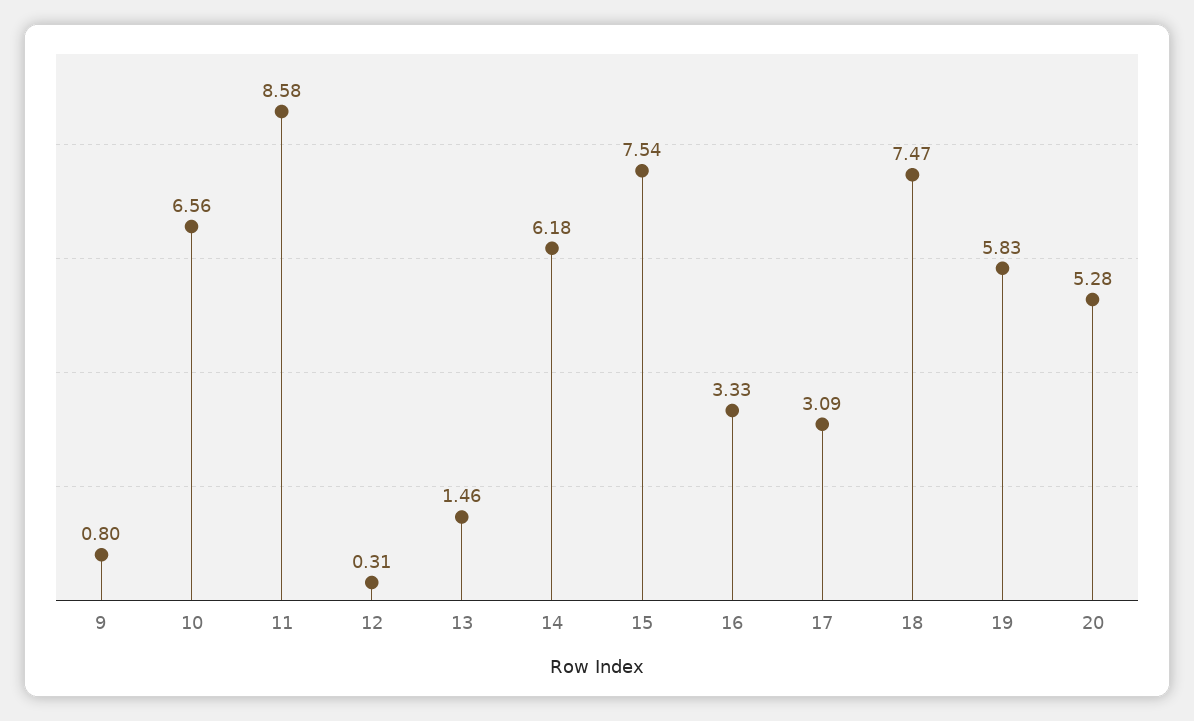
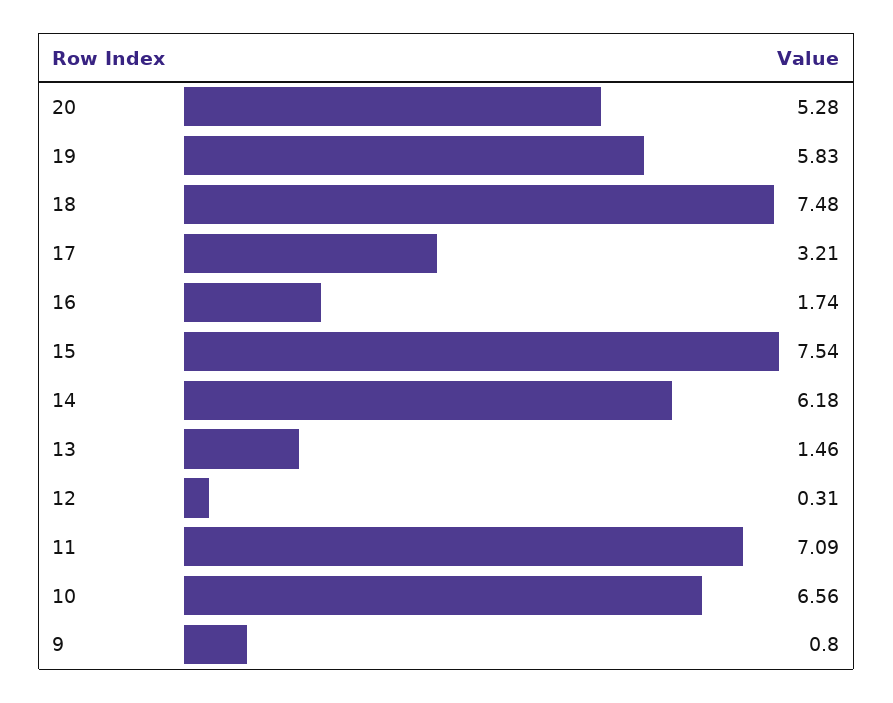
11: 8.58 -> 7.09
16: 3.33 -> 1.74
17: 3.09 -> 3.21
18: 7.47 -> 7.48

